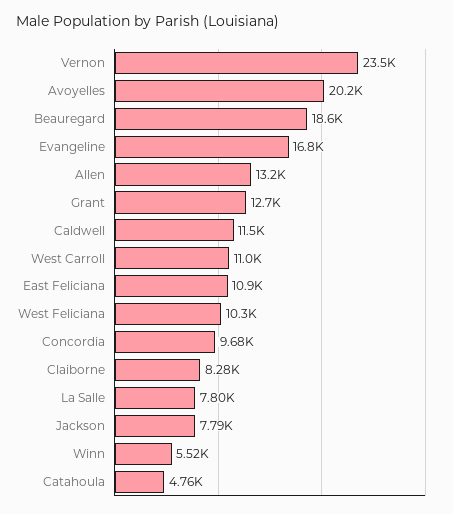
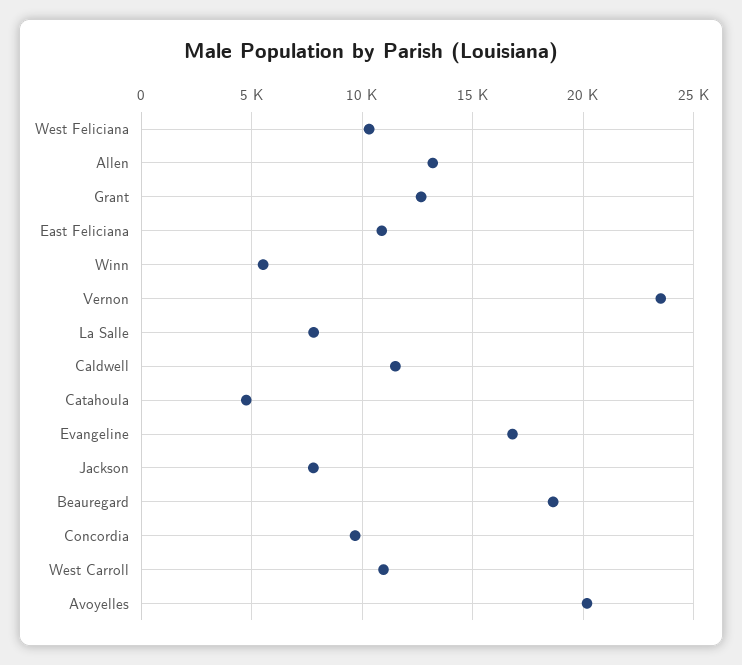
Claiborne: 8280 -> none

